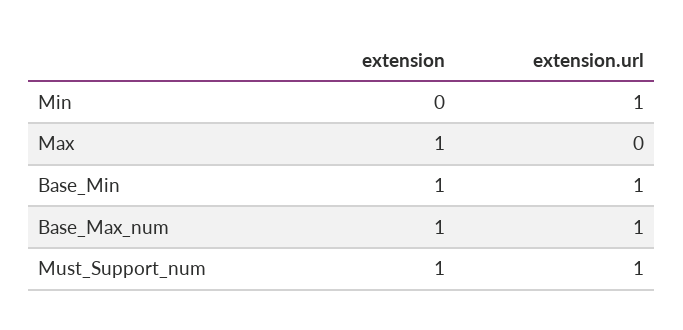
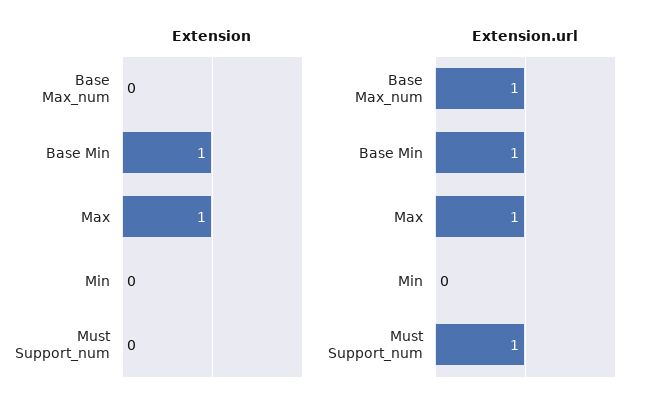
extension.url, Min: 1 -> 0
extension.url, Max: 0 -> 1
extension, Base_Max_num: 1 -> 0
extension, Must_Support_num: 1 -> 0

